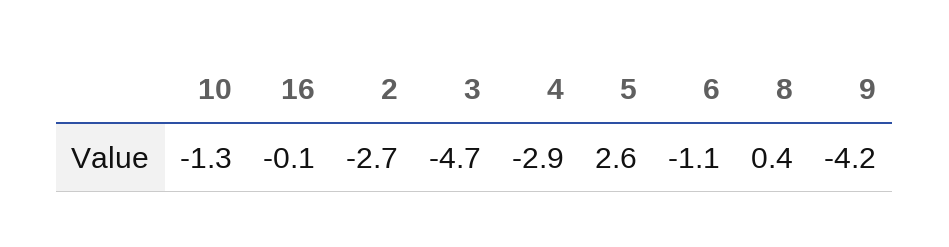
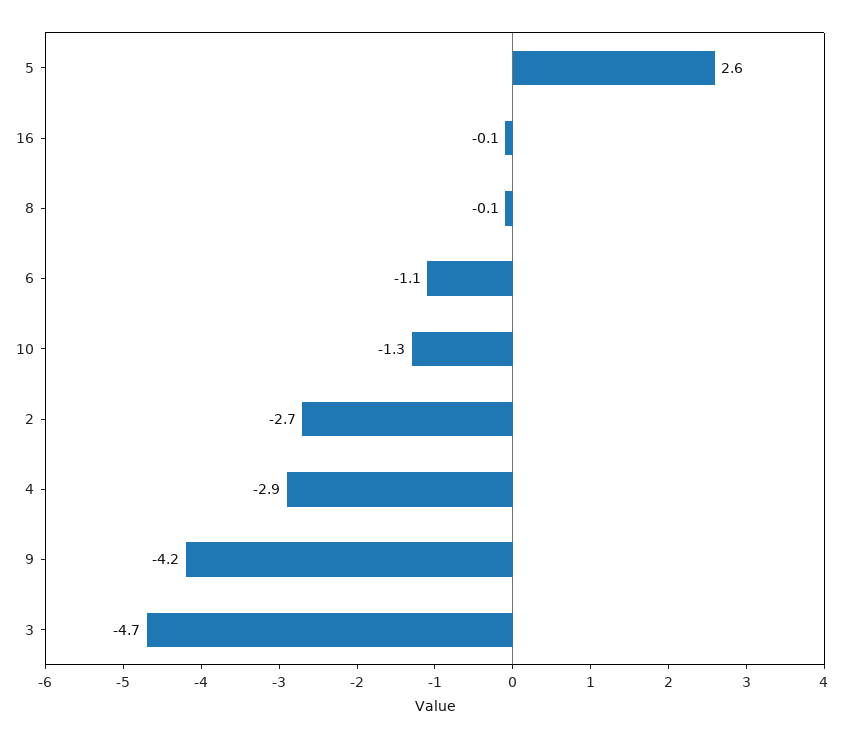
8: 0.4 -> -0.1

